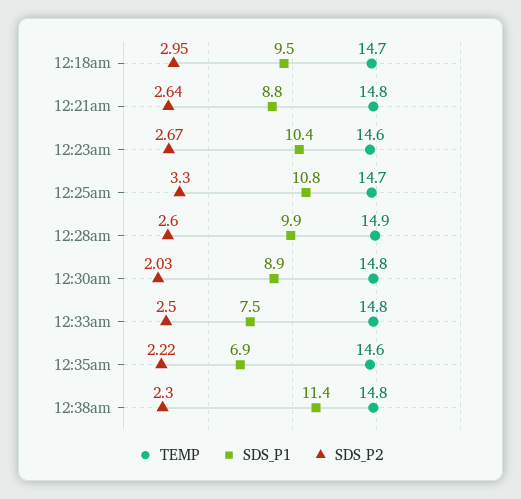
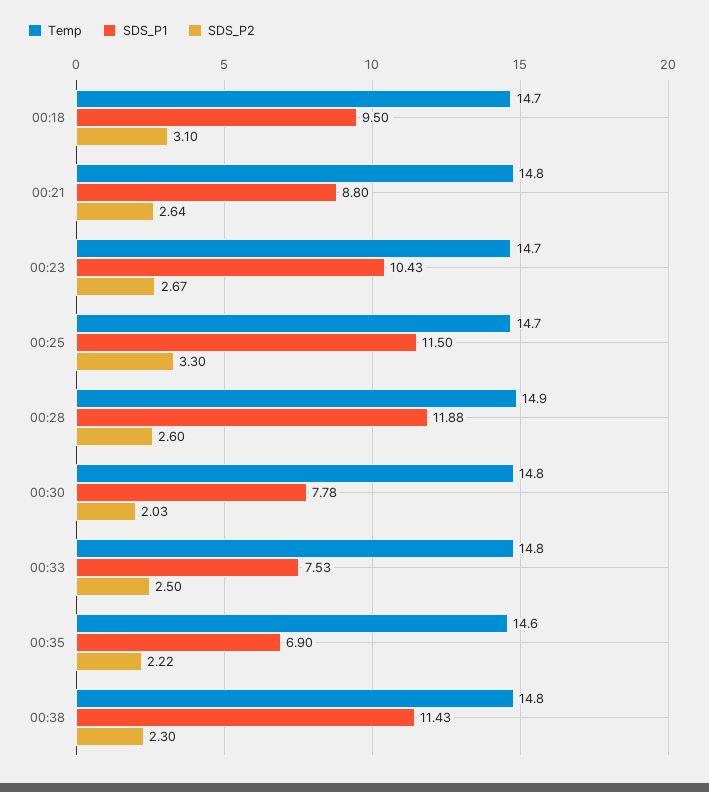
SDS_P2, 12:18am: 2.95 -> 3.1
TEMP, 12:23am: 14.6 -> 14.7
SDS_P1, 12:25am: 10.8 -> 11.5
SDS_P1, 12:28am: 9.9 -> 11.88
SDS_P1, 12:30am: 8.9 -> 7.78

